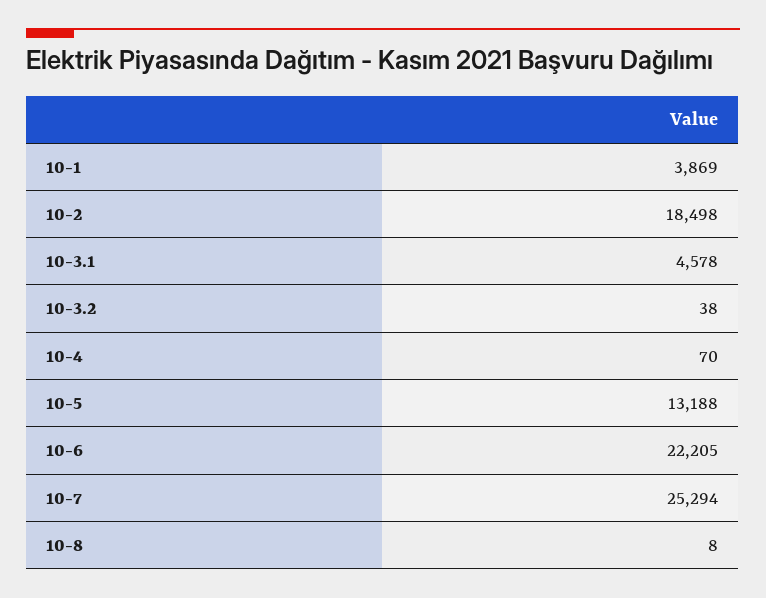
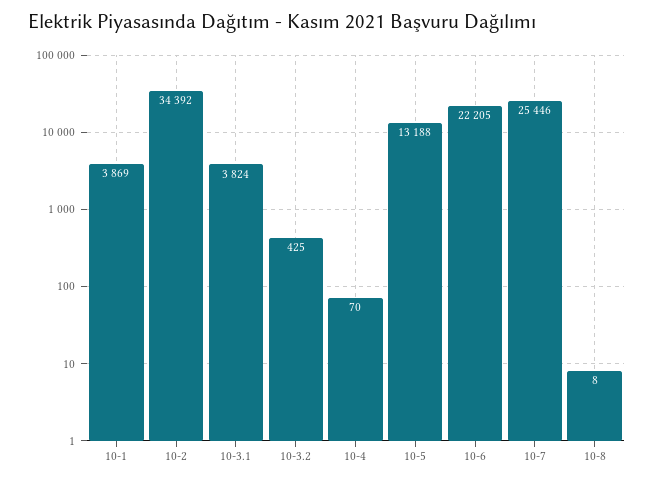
10-2: 18498 -> 34392
10-3.1: 4578 -> 3824
10-3.2: 38 -> 425
10-7: 25294 -> 25446

